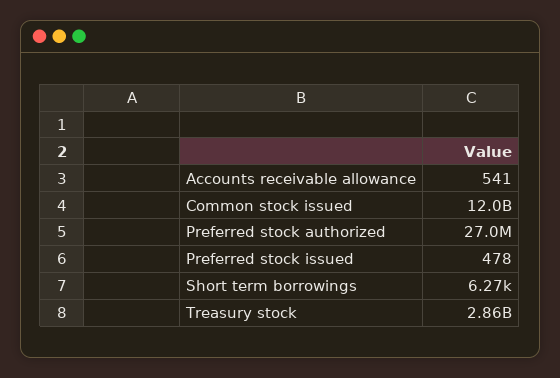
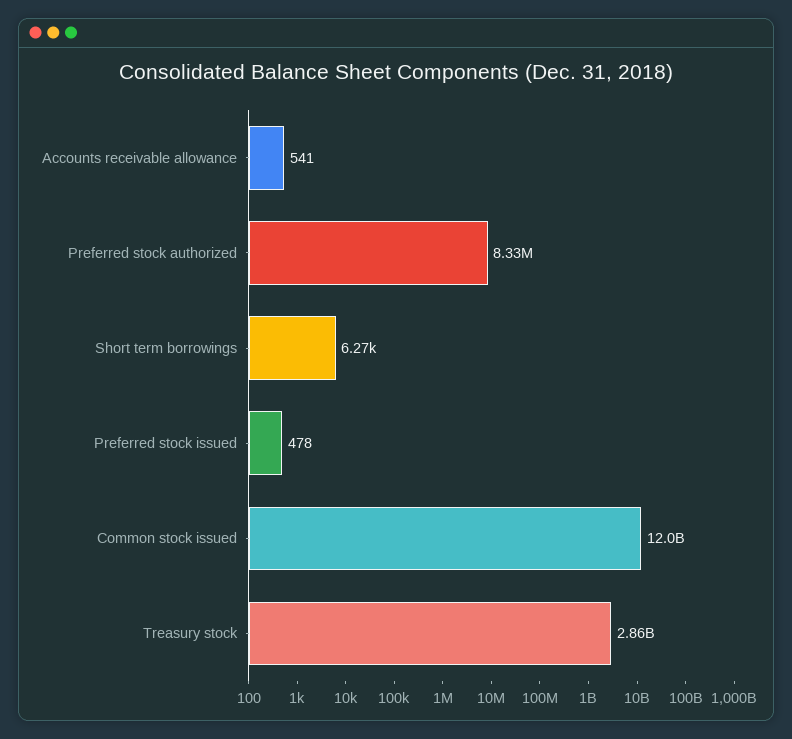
Preferred stock authorized: 27000000 -> 8330000

